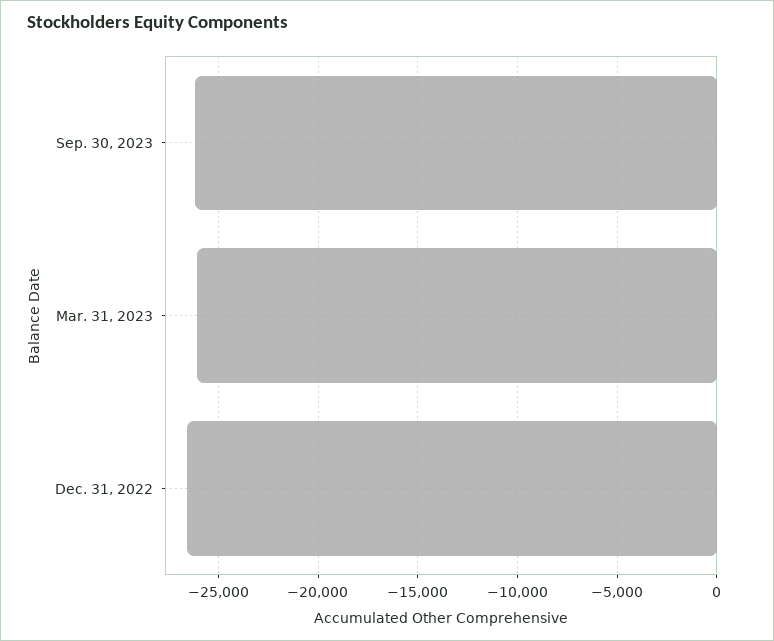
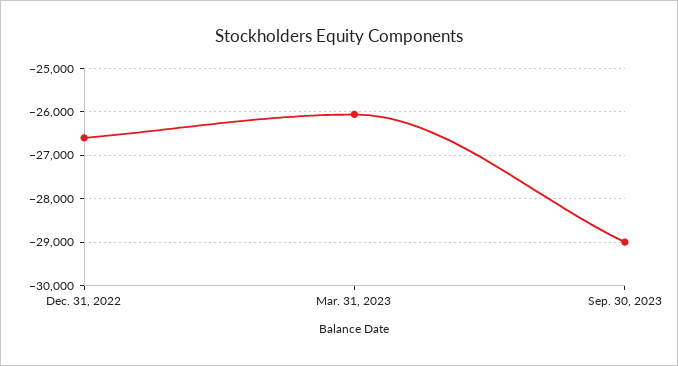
Sep. 30, 2023: -26000 -> -29000

